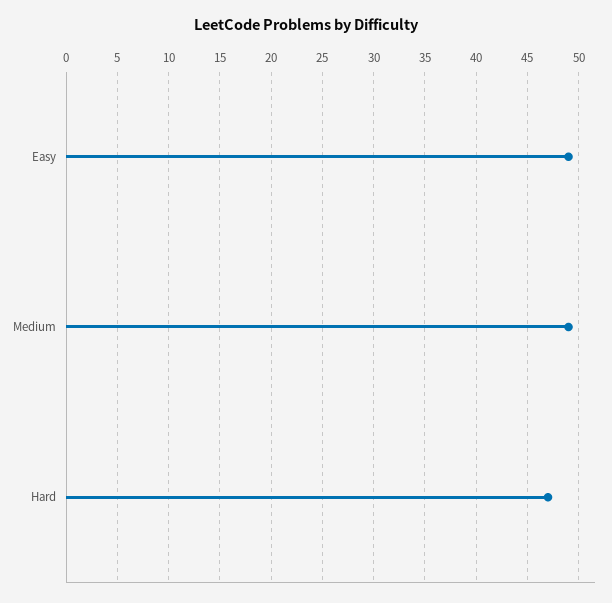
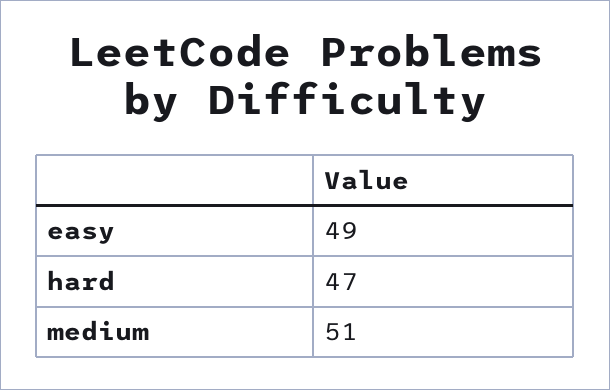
Medium: 49 -> 51

